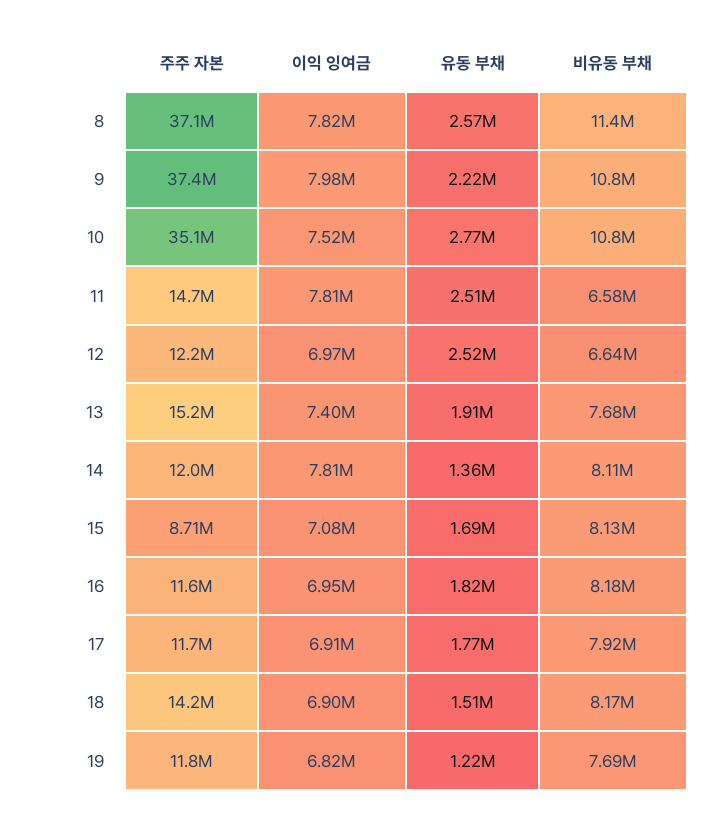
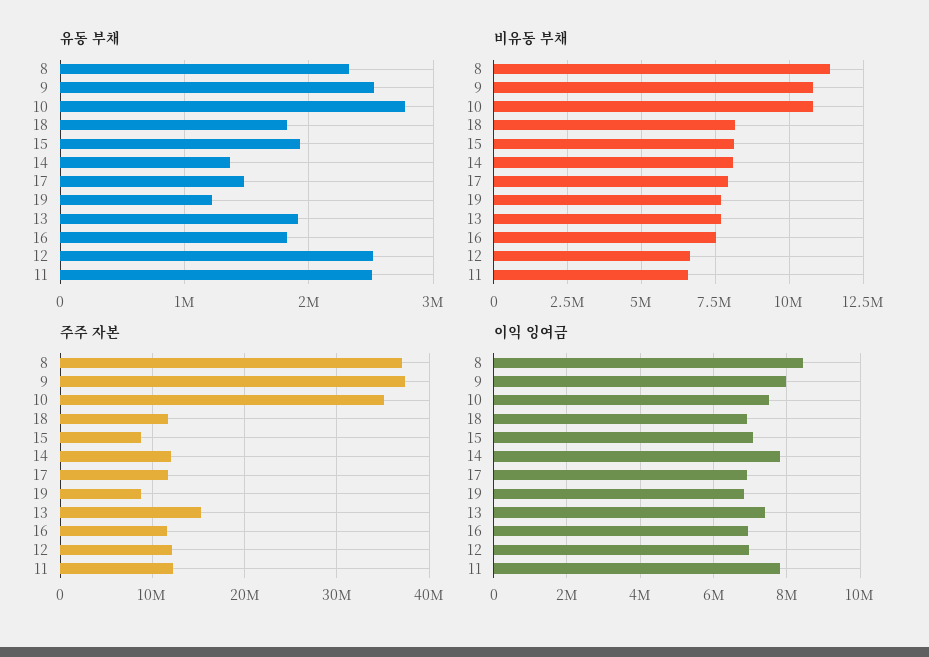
이익 잉여금, 8: 7820000 -> 8400000
유동 부채, 8: 2570000 -> 2300000
유동 부채, 9: 2220000 -> 2500000
주주 자본, 11: 14700000 -> 12000000
유동 부채, 15: 1690000 -> 1900000
비유동 부채, 16: 8180000 -> 7500000
유동 부채, 17: 1770000 -> 1500000
주주 자본, 18: 14200000 -> 12000000
유동 부채, 18: 1510000 -> 1800000
주주 자본, 19: 11800000 -> 9000000

